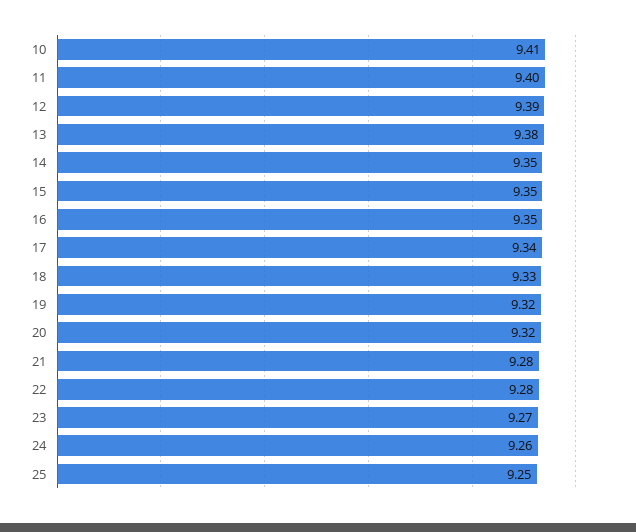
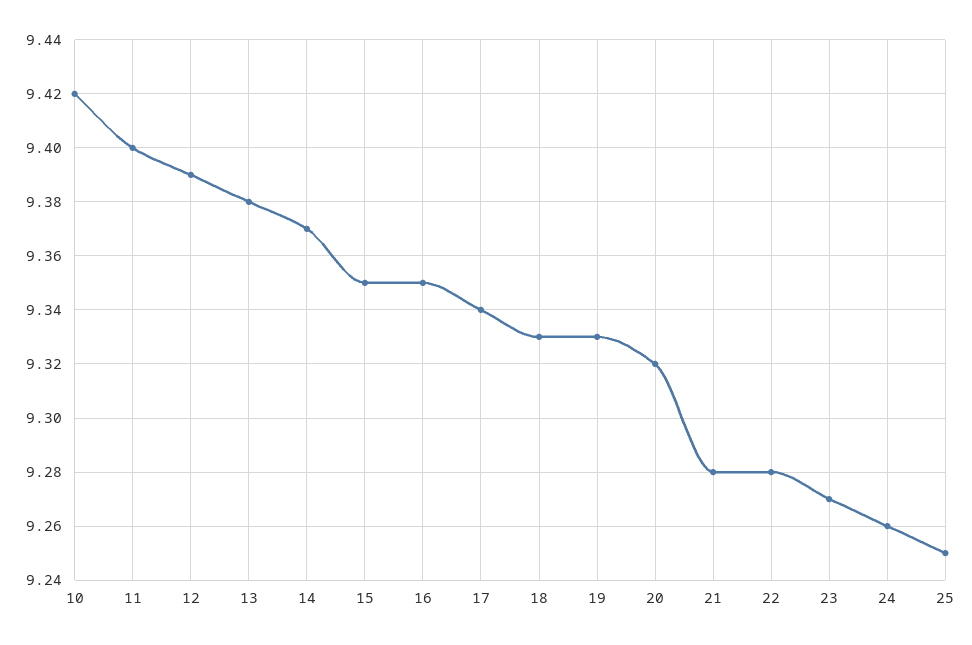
10: 9.41 -> 9.42
14: 9.35 -> 9.37
19: 9.32 -> 9.33

